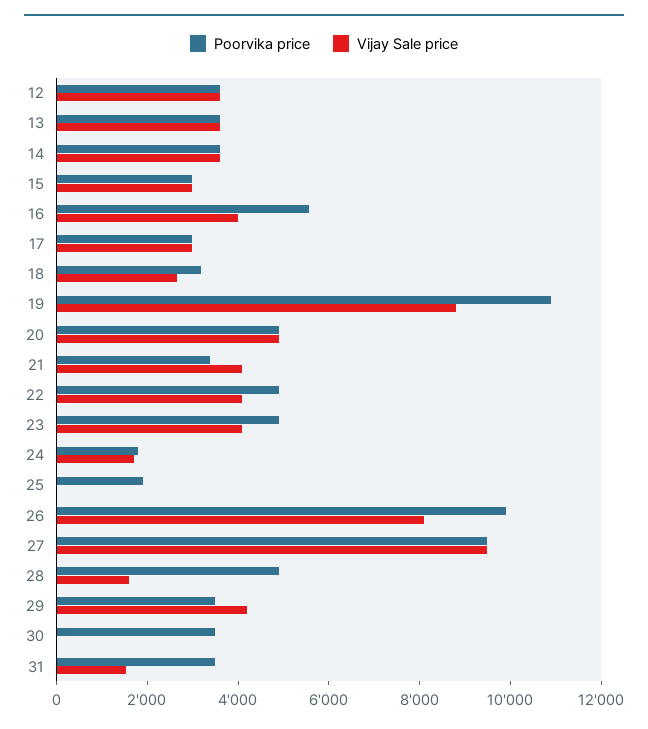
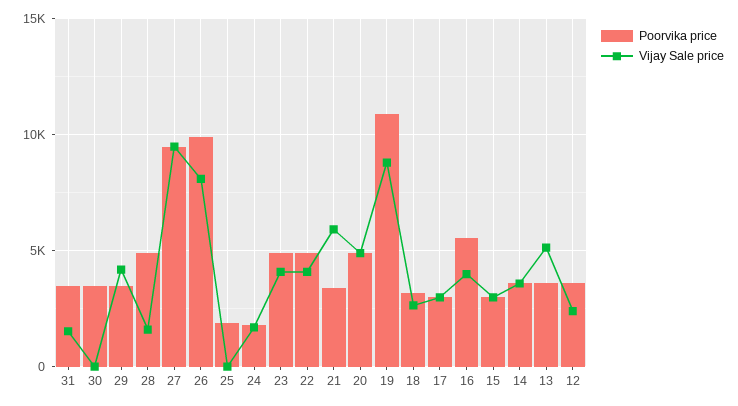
Vijay Sale price, 12: 3500 -> 2500
Vijay Sale price, 13: 3500 -> 5000
Vijay Sale price, 21: 4000 -> 6000

